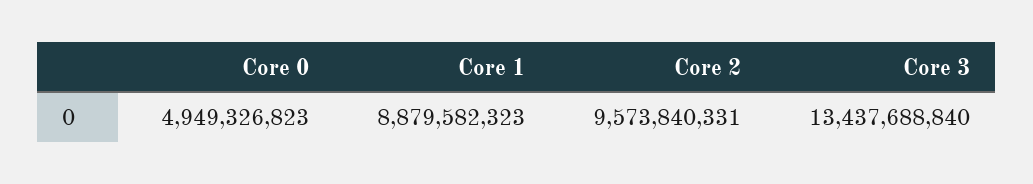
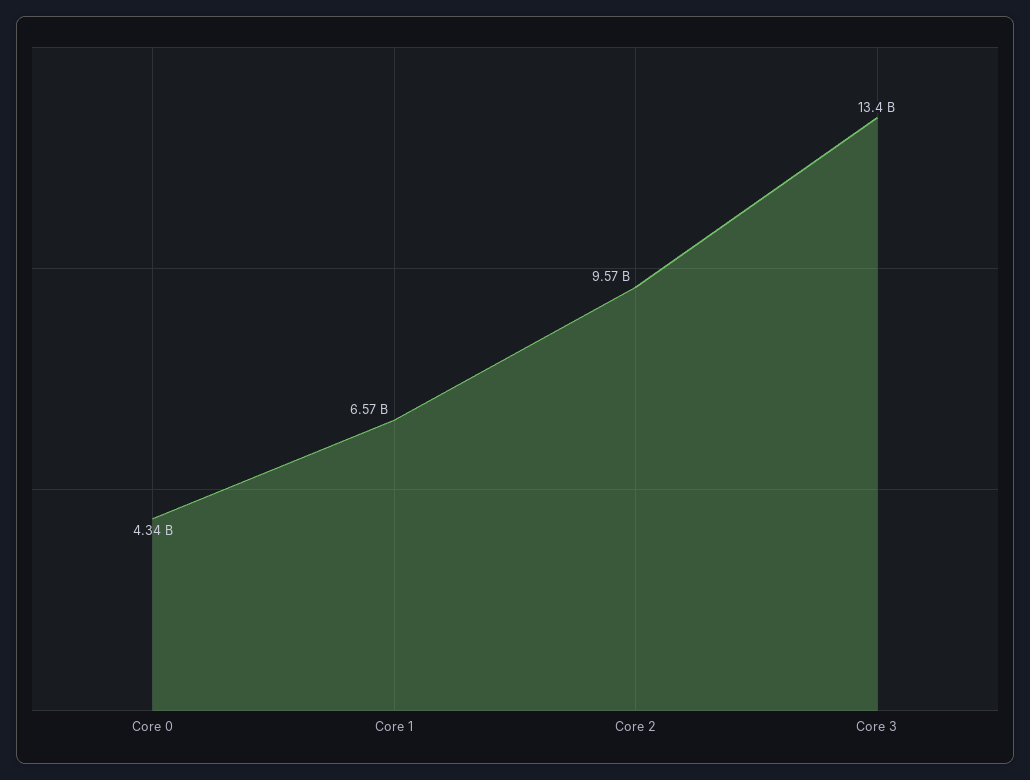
Core 0: 4949326823 -> 4340000000
Core 1: 8879582323 -> 6570000000

